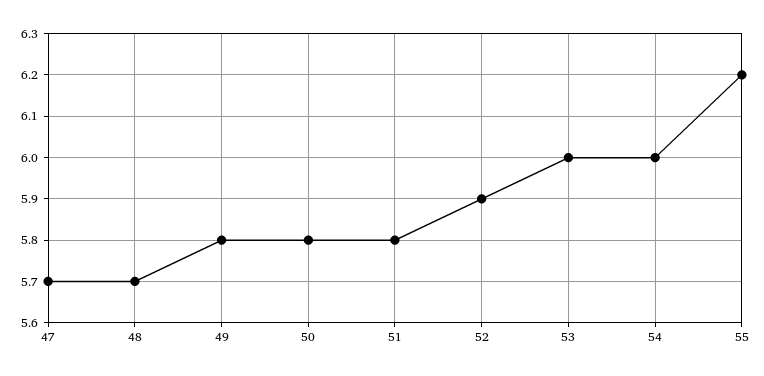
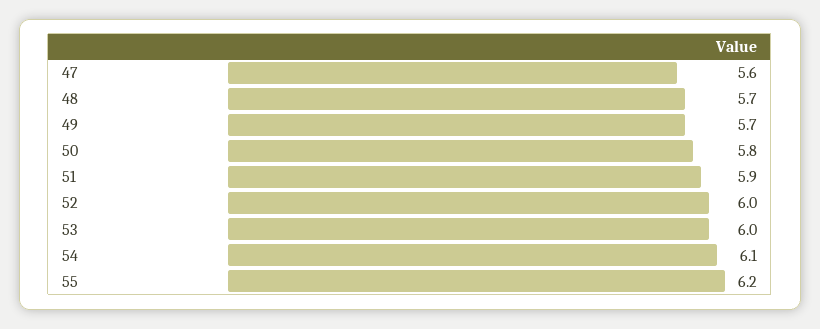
47: 5.7 -> 5.6
49: 5.8 -> 5.7
51: 5.8 -> 5.9
52: 5.9 -> 6
54: 6 -> 6.1

